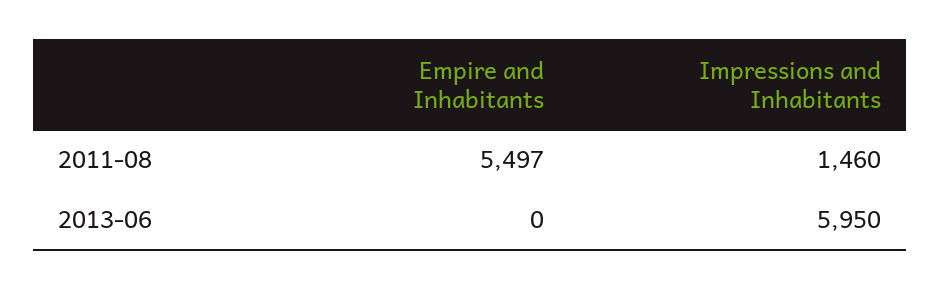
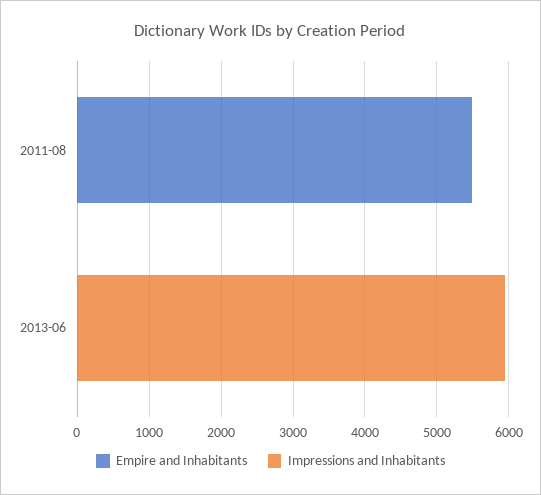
Impressions and Inhabitants, 2011-08: 1460 -> 0

